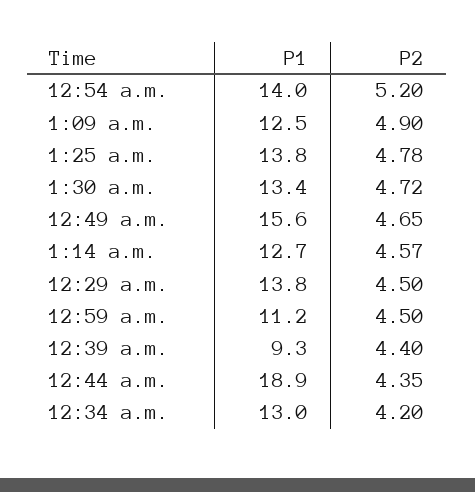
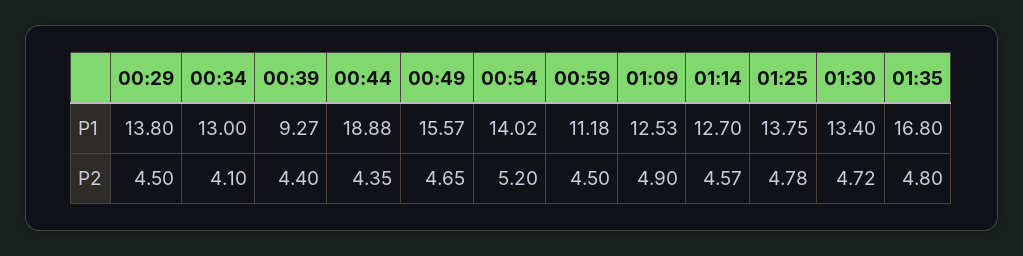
P2, 12:34 a.m.: 4.2 -> 4.1
P1, 01:35: none -> 16.8
P2, 01:35: none -> 4.8

